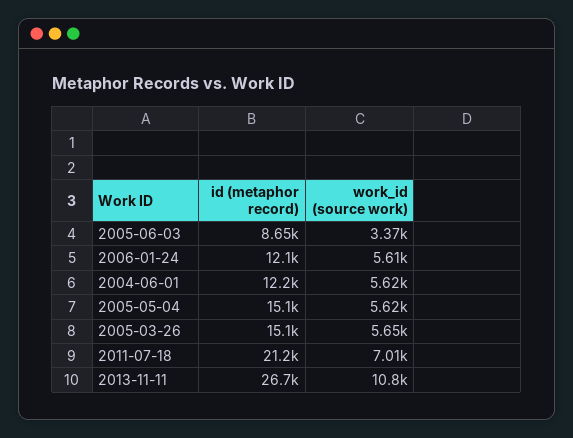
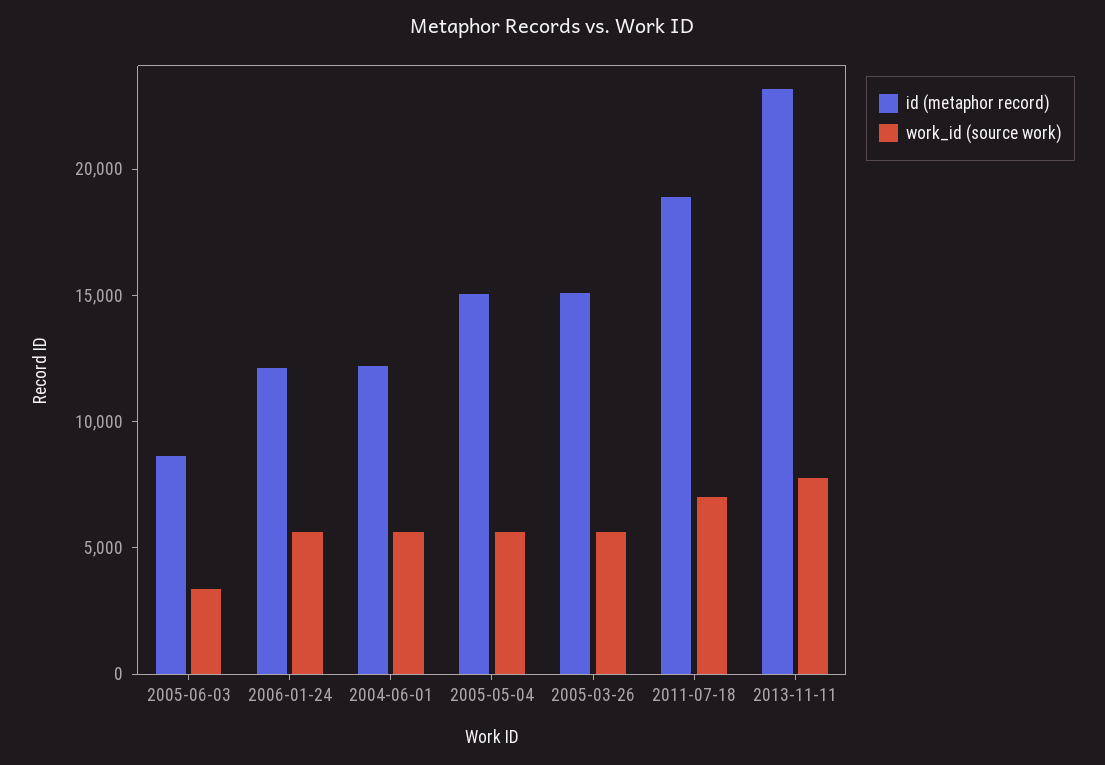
id (metaphor record), 2011-07-18: 21200 -> 19000
id (metaphor record), 2013-11-11: 26700 -> 23000
work_id (source work), 2013-11-11: 10800 -> 8000

